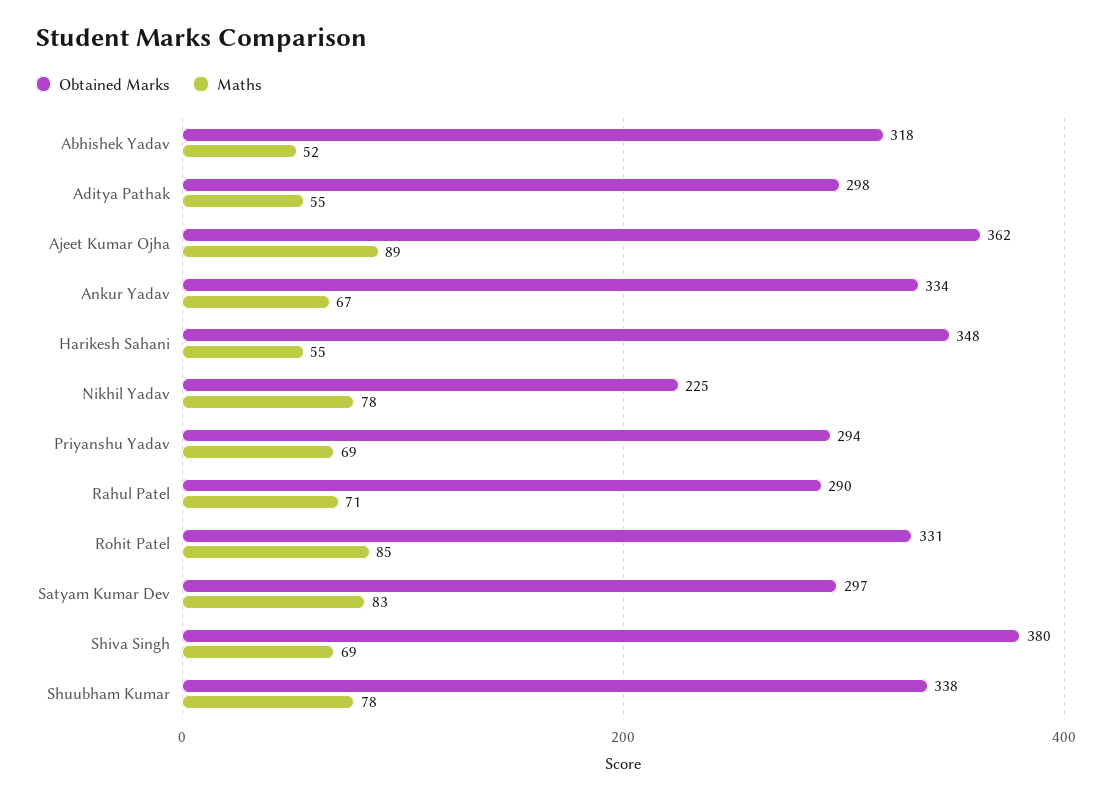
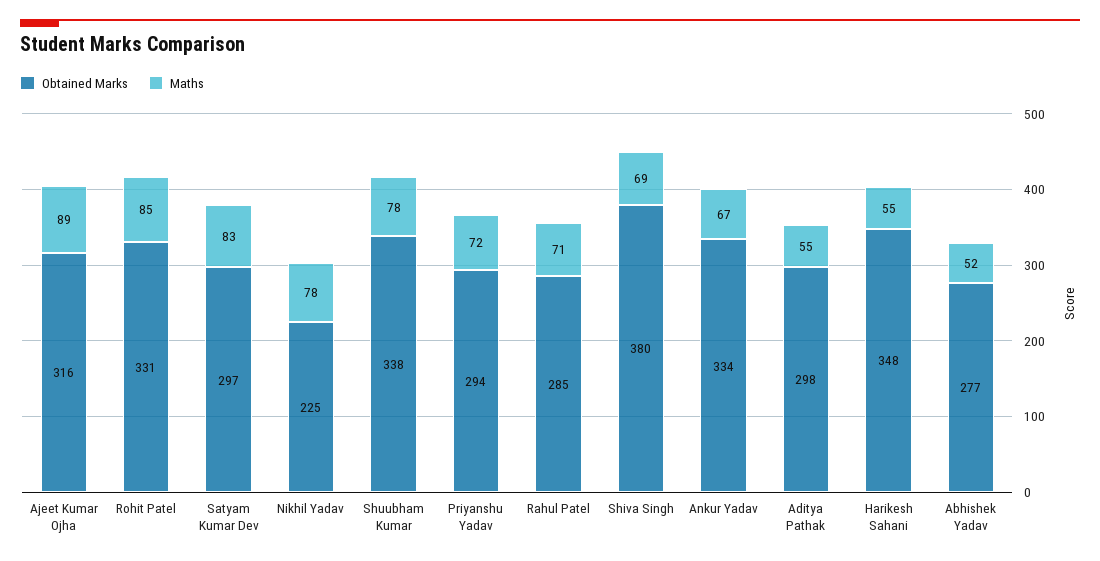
Obtained Marks, Abhishek Yadav: 318 -> 277
Obtained Marks, Ajeet Kumar Ojha: 362 -> 316
Maths, Priyanshu Yadav: 69 -> 72
Obtained Marks, Rahul Patel: 290 -> 285

